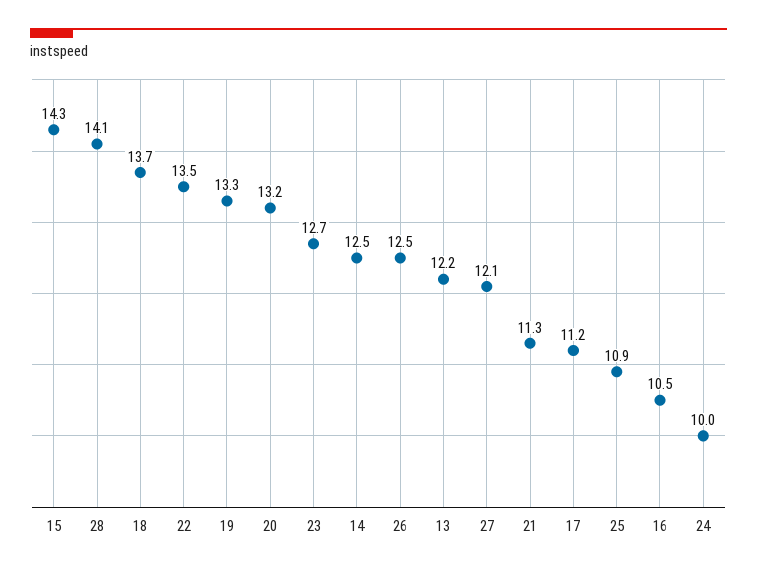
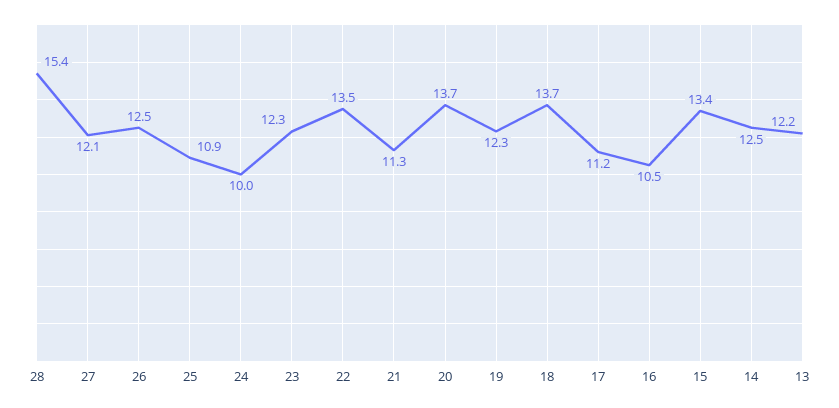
15: 14.3 -> 13.4
28: 14.1 -> 15.4
19: 13.3 -> 12.3
20: 13.2 -> 13.7
23: 12.7 -> 12.3

